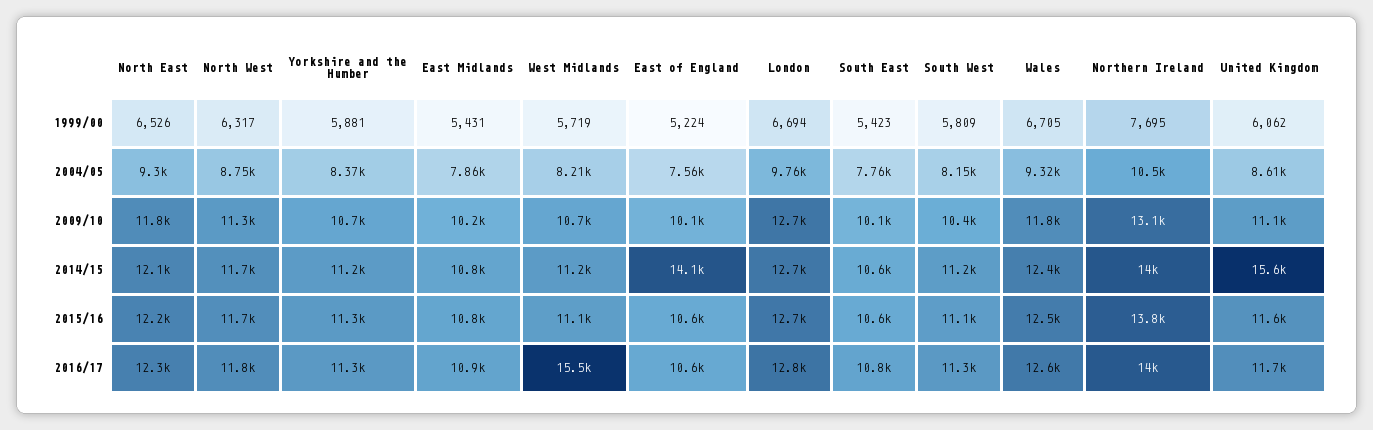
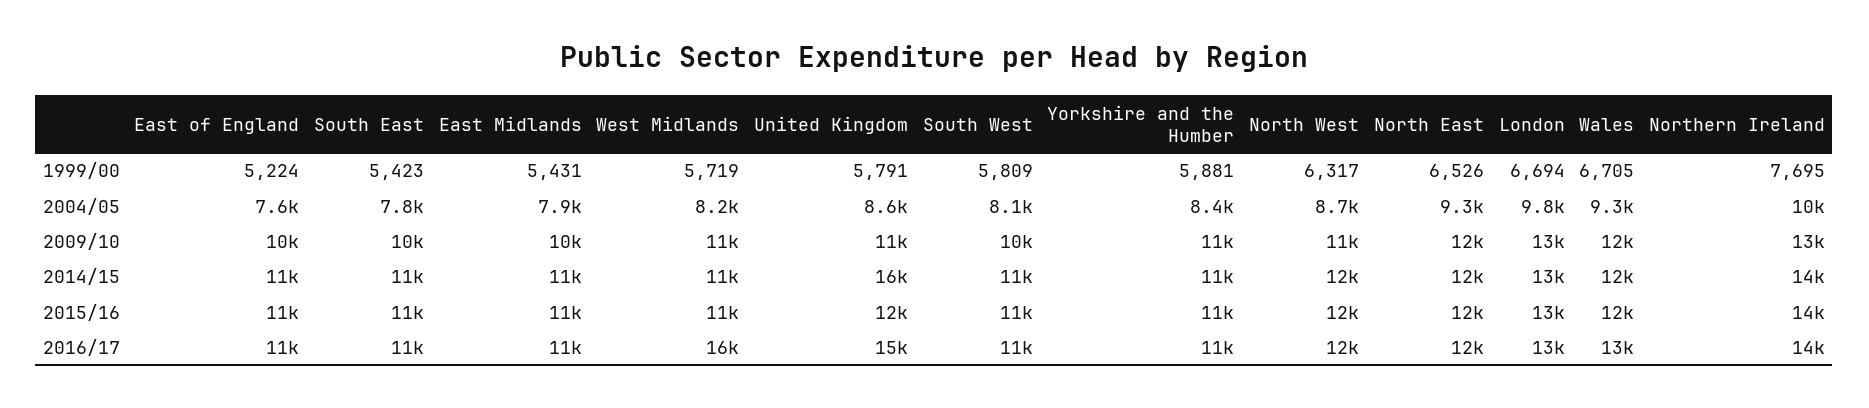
United Kingdom, 1999/00: 6062 -> 5791
East of England, 2014/15: 14100 -> 11000
United Kingdom, 2016/17: 11700 -> 15000

